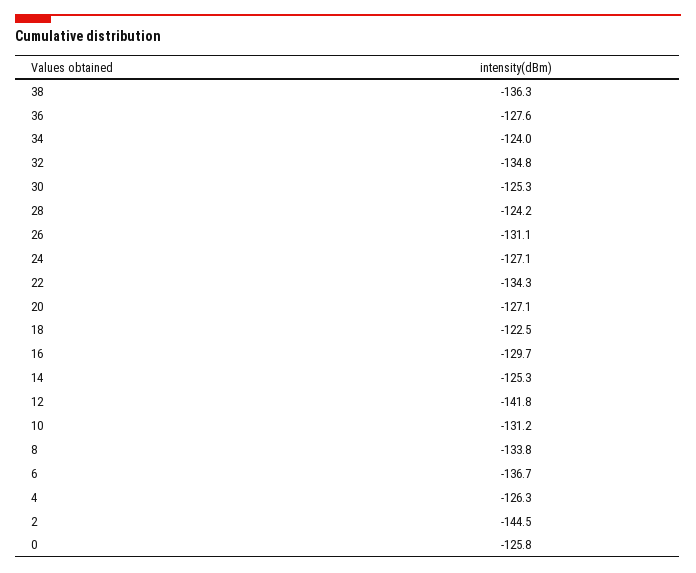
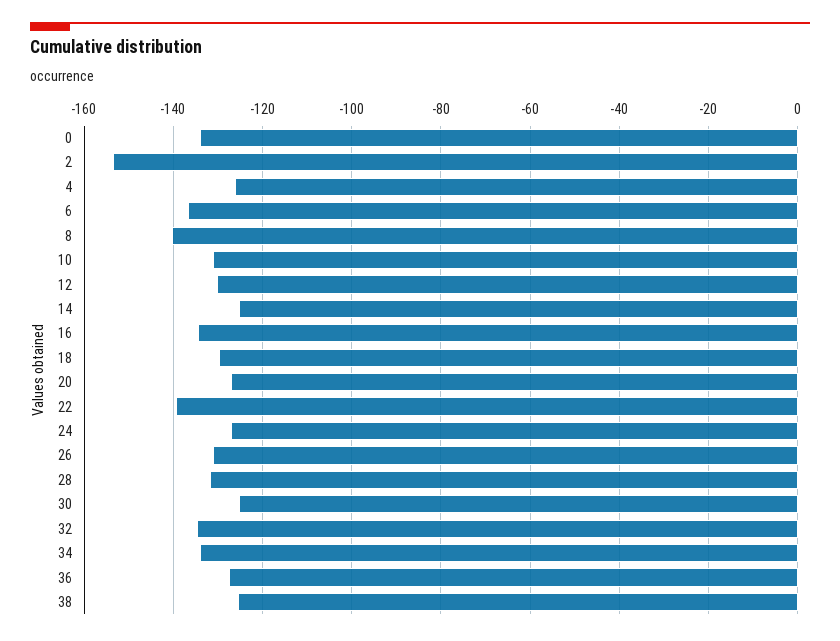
38: -136.3 -> -126
34: -124 -> -134
28: -124.2 -> -132
22: -134.3 -> -140
18: -122.5 -> -130
16: -129.7 -> -134
12: -141.8 -> -130
8: -133.8 -> -140
2: -144.5 -> -154
0: -125.8 -> -134

